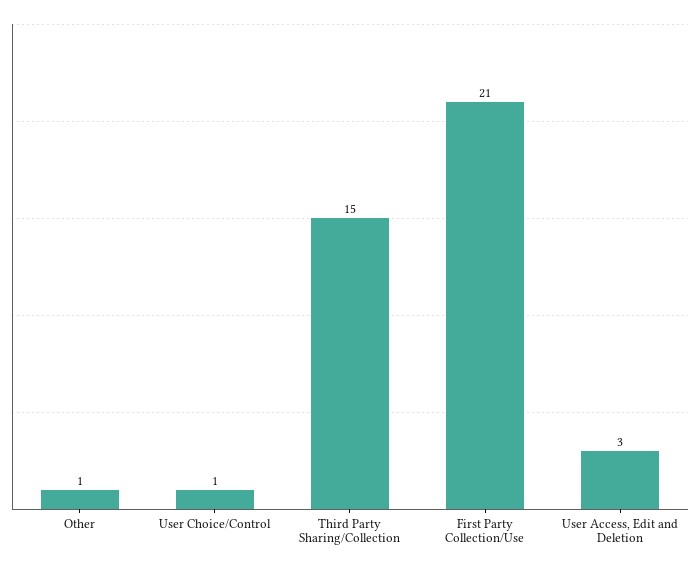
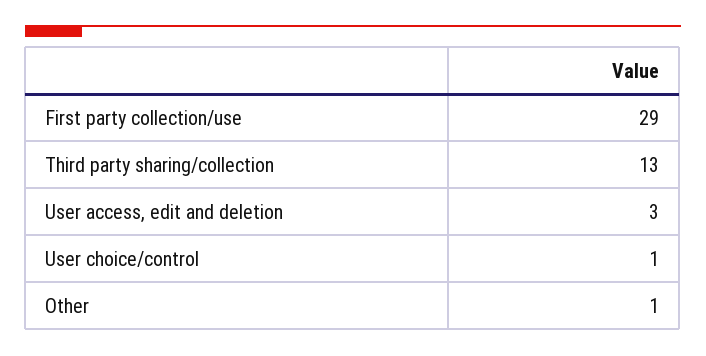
Third Party Sharing/Collection: 15 -> 13
First Party Collection/Use: 21 -> 29

